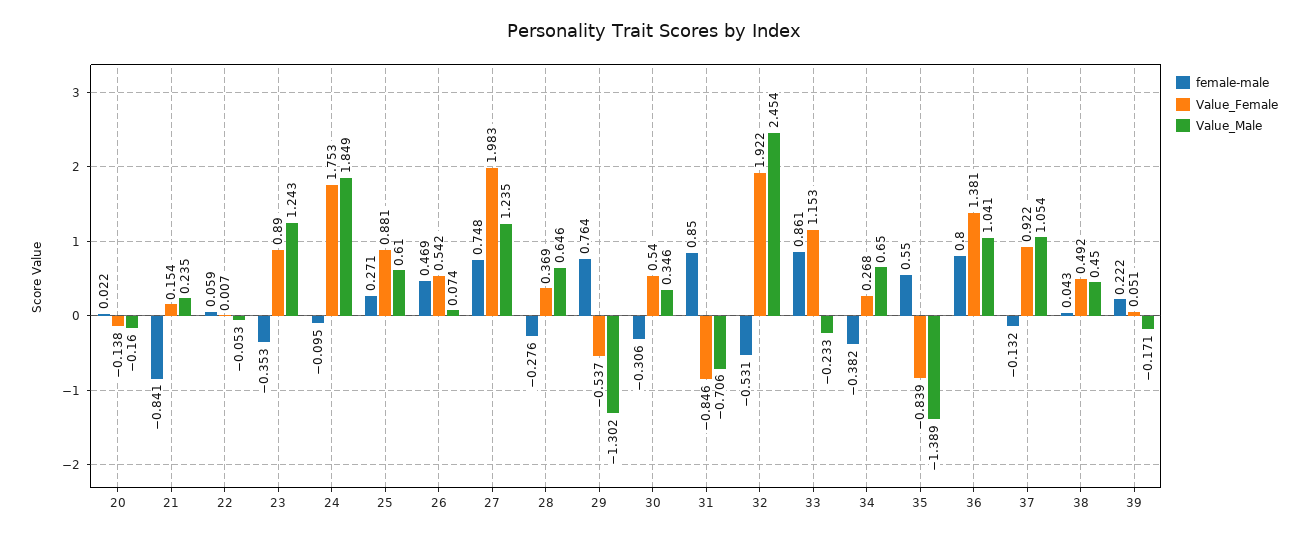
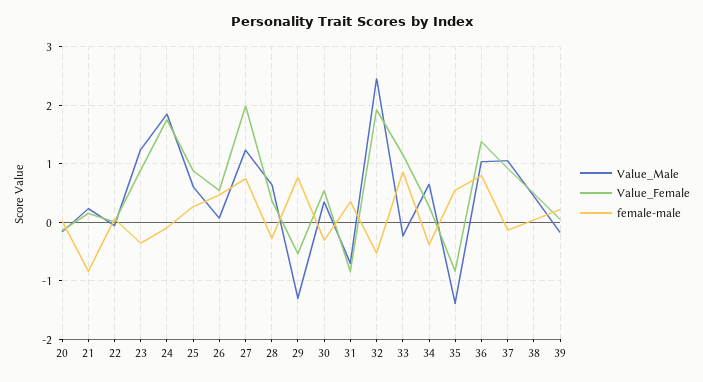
female-male, 31: 0.85 -> 0.4

